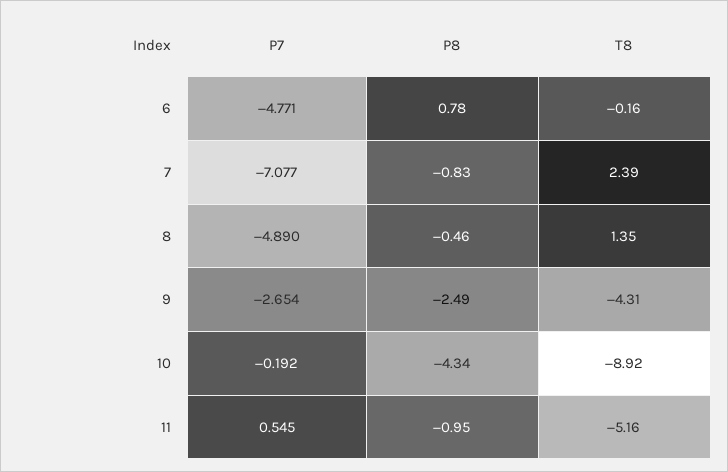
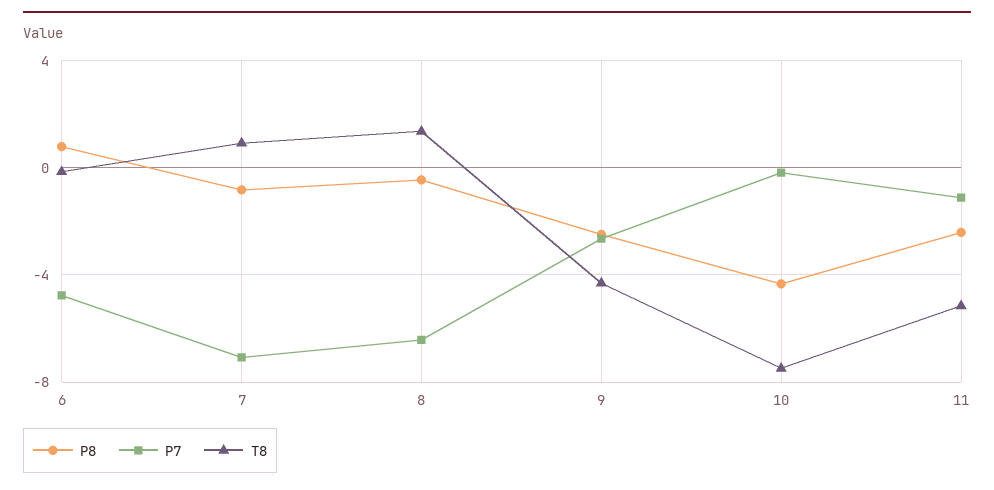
T8, 7: 2.39 -> 1
P7, 8: -4.89 -> -6.5
T8, 10: -8.92 -> -7.5
P7, 11: 0.545 -> -1
P8, 11: -0.95 -> -2.5

